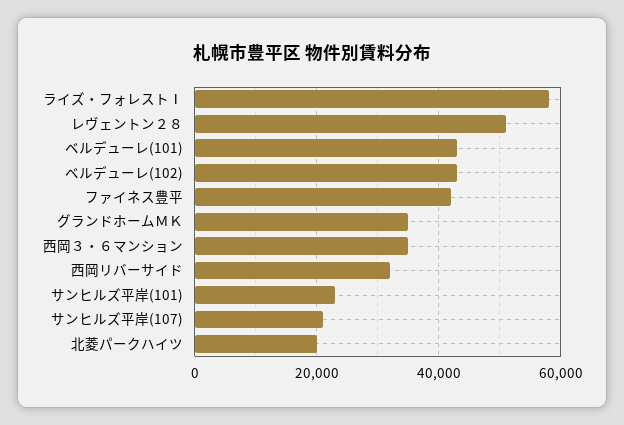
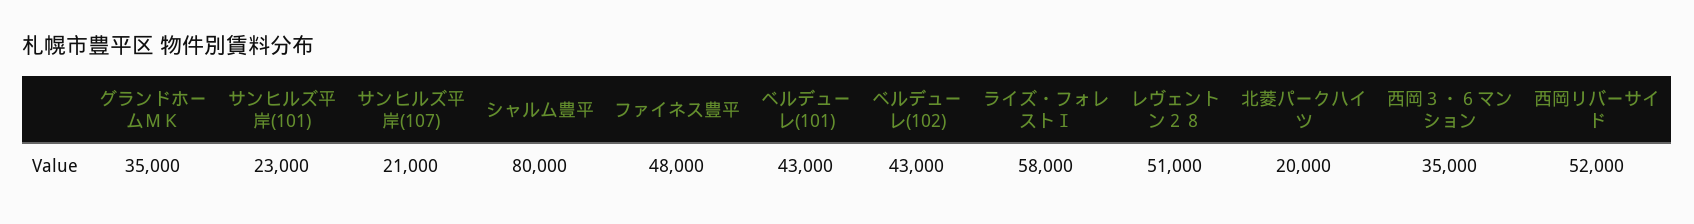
ファイネス豊平: 42000 -> 48000
西岡リバーサイド: 32000 -> 52000
シャルム豊平: none -> 80000

